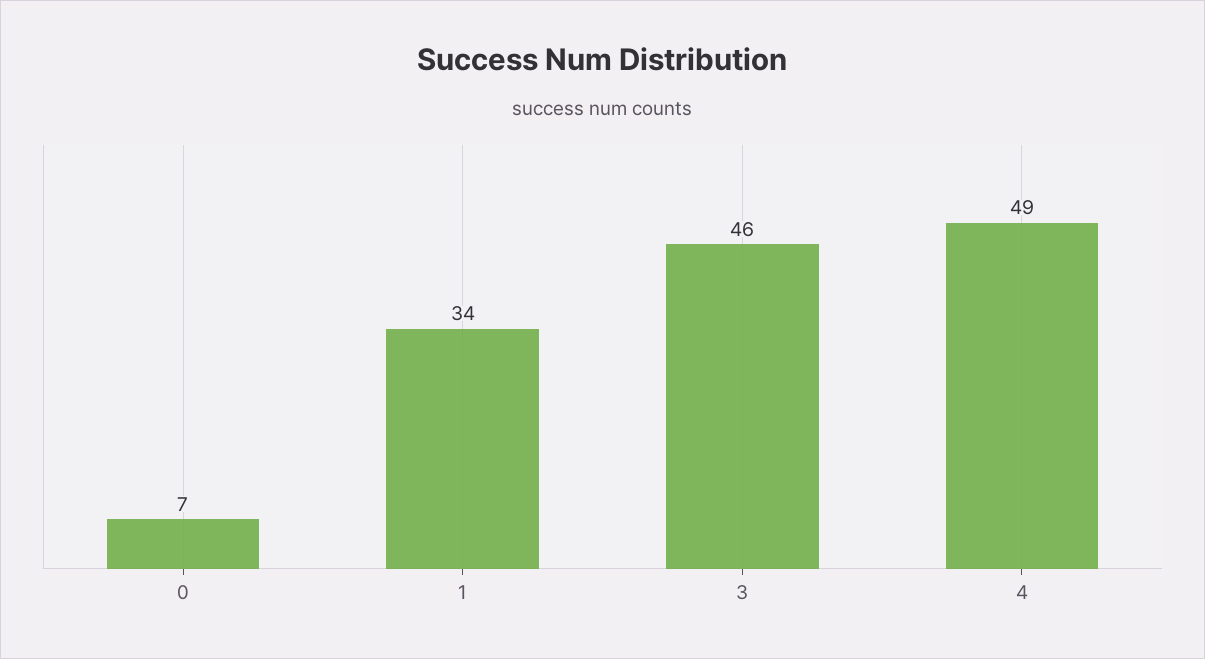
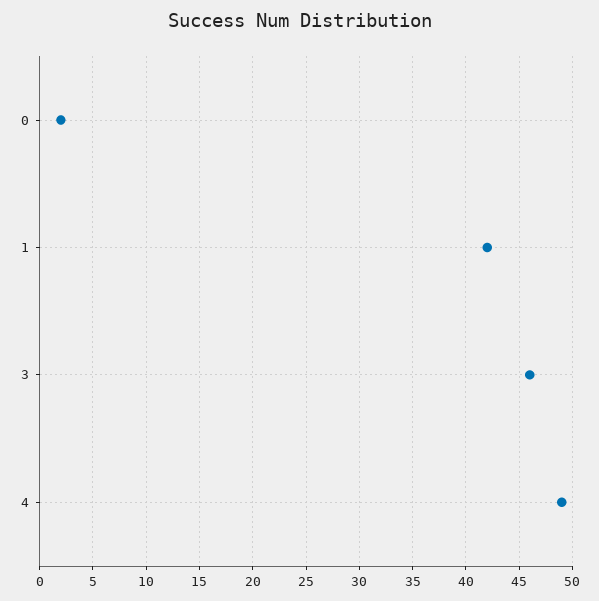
0: 7 -> 2
1: 34 -> 42

